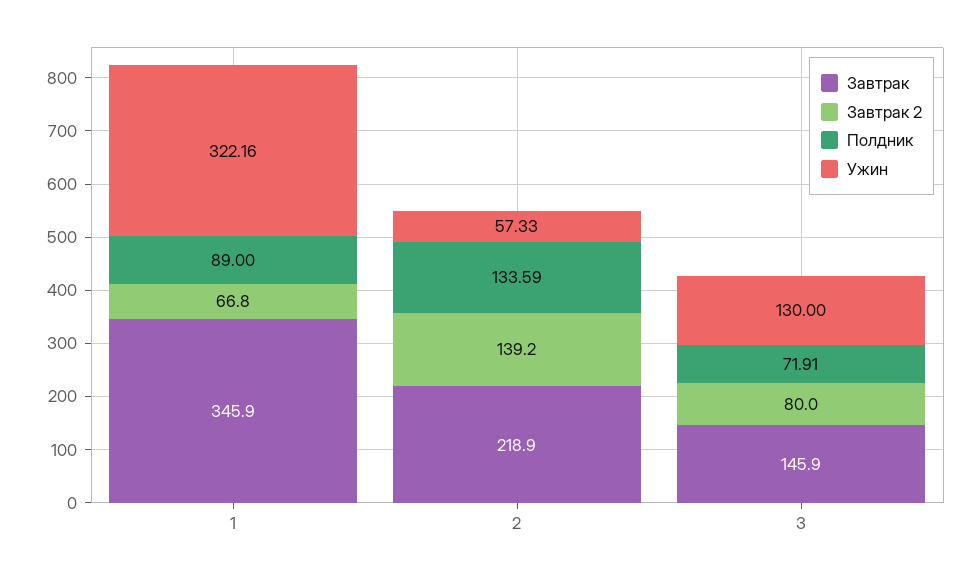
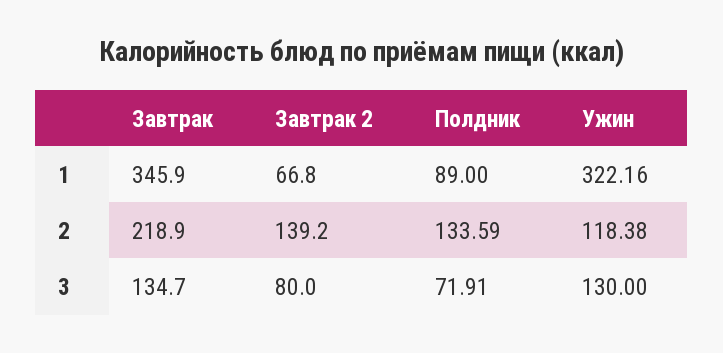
Ужин, 2: 57.33 -> 118.38
Завтрак, 3: 145.9 -> 134.7

